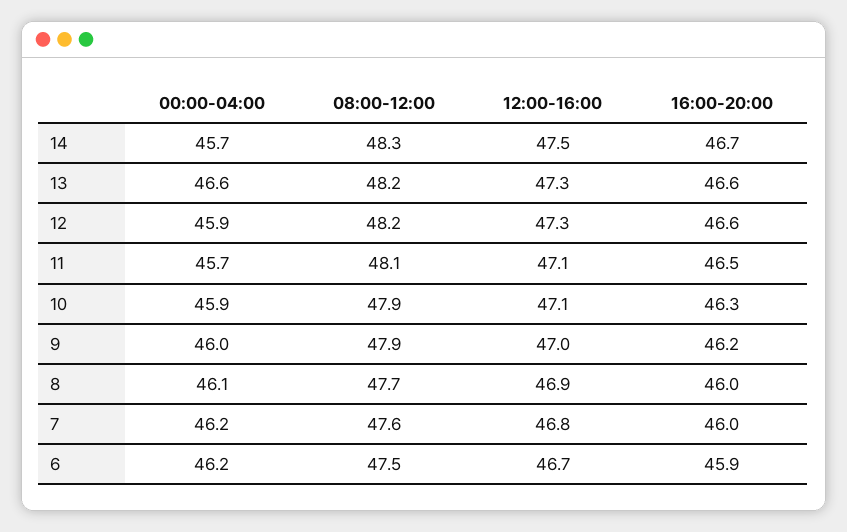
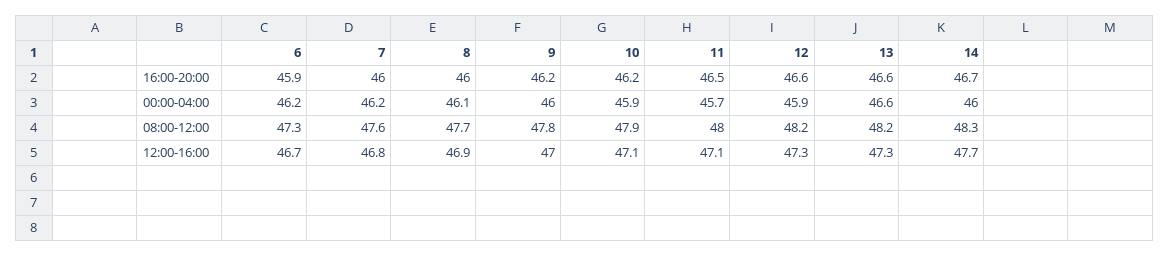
00:00-04:00, 14: 45.7 -> 46
12:00-16:00, 14: 47.5 -> 47.7
08:00-12:00, 11: 48.1 -> 48
16:00-20:00, 10: 46.3 -> 46.2
08:00-12:00, 9: 47.9 -> 47.8
08:00-12:00, 6: 47.5 -> 47.3

